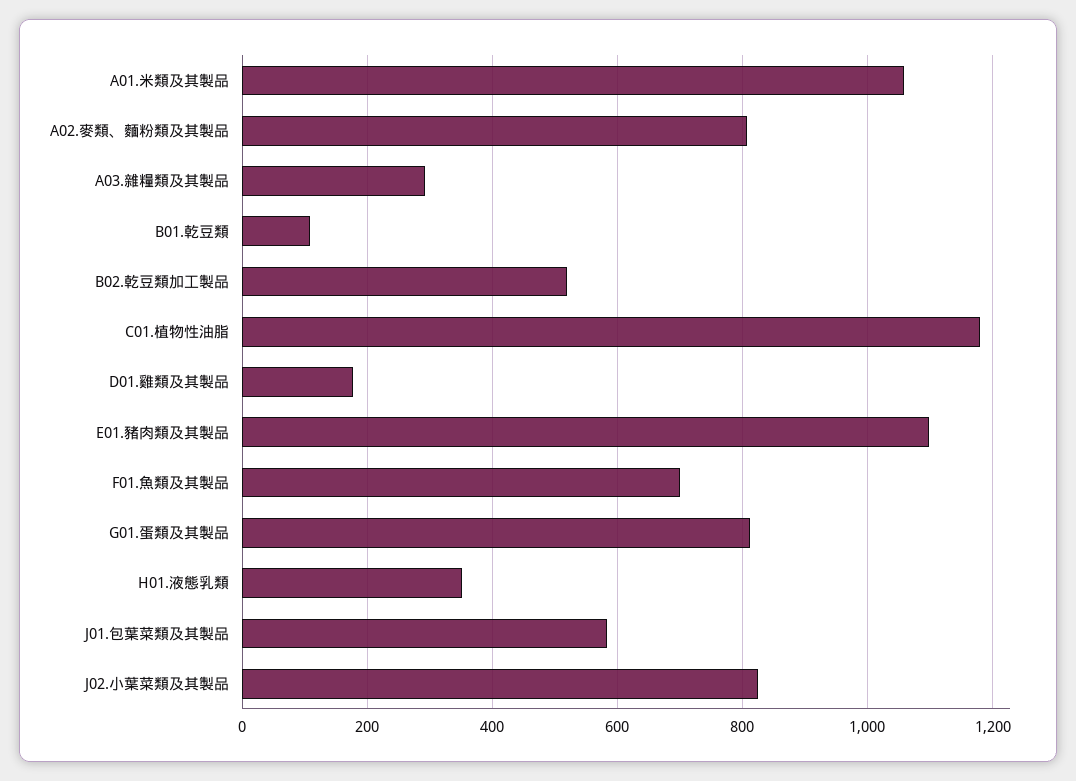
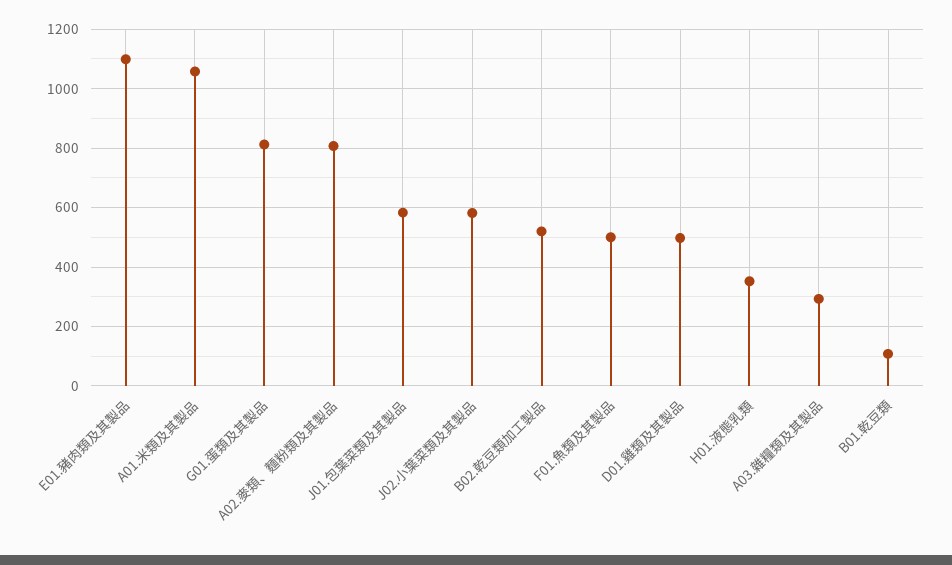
C01.植物性油脂: 1180 -> none
D01.雞類及其製品: 180 -> 500
F01.魚類及其製品: 700 -> 500
J02.小葉菜類及其製品: 820 -> 575

